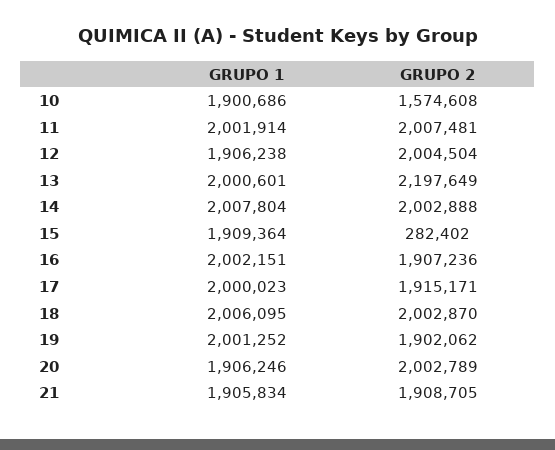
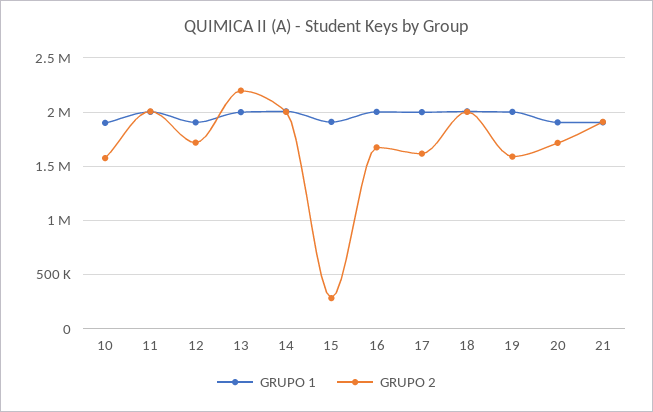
GRUPO 2, 12: 2004504 -> 1700000
GRUPO 2, 16: 1907236 -> 1700000
GRUPO 2, 17: 1915171 -> 1600000
GRUPO 2, 19: 1902062 -> 1600000
GRUPO 2, 20: 2002789 -> 1700000

